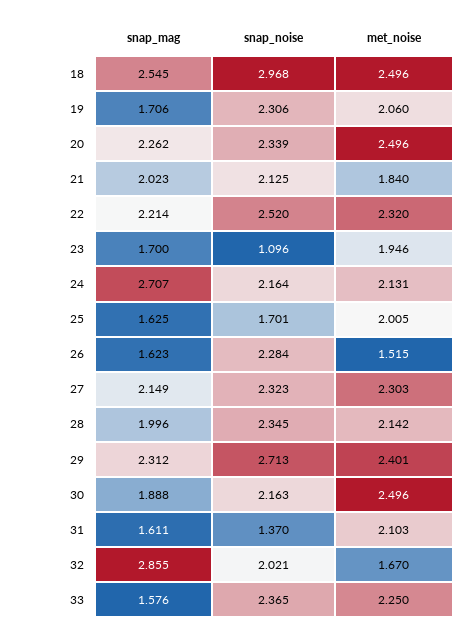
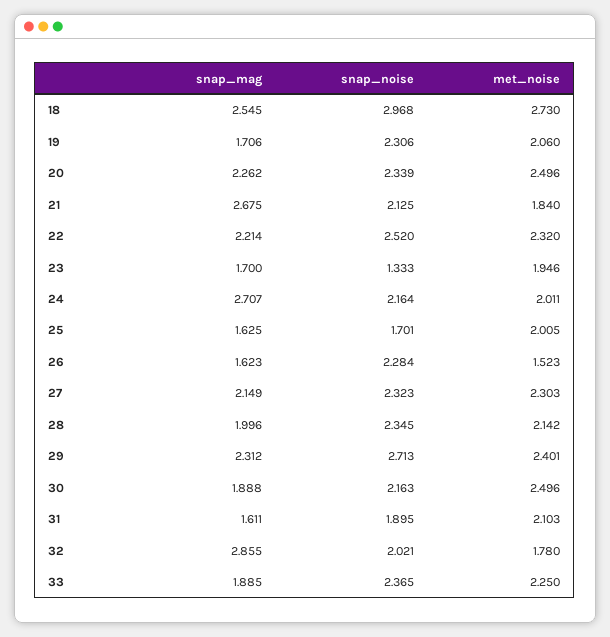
met_noise, 18: 2.496 -> 2.73
snap_mag, 21: 2.023 -> 2.675
snap_noise, 23: 1.096 -> 1.333
met_noise, 24: 2.131 -> 2.011
met_noise, 26: 1.515 -> 1.523
snap_noise, 31: 1.37 -> 1.895
met_noise, 32: 1.67 -> 1.78
snap_mag, 33: 1.576 -> 1.885

